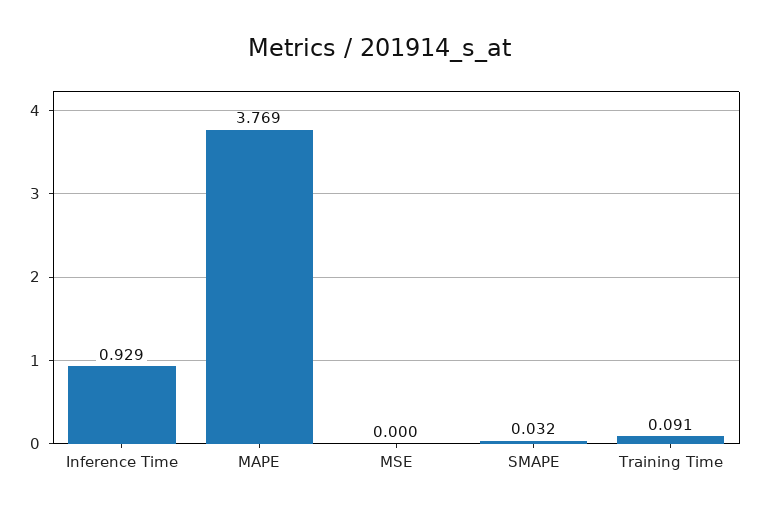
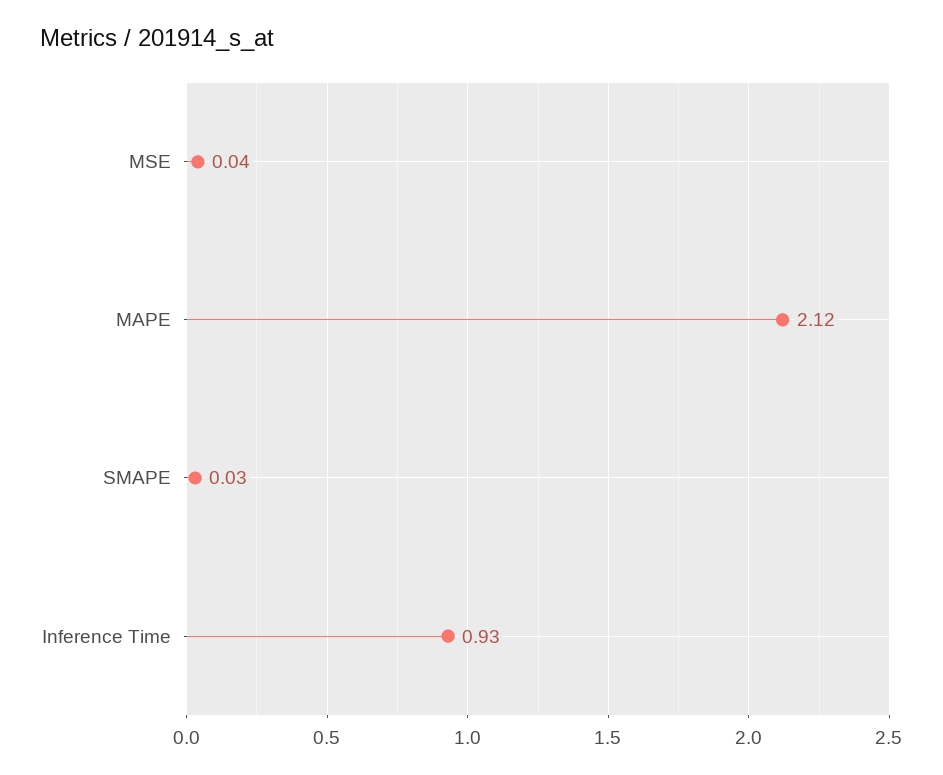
MAPE: 3.769 -> 2.12
MSE: 0 -> 0.04
Training Time: 0.091 -> none

